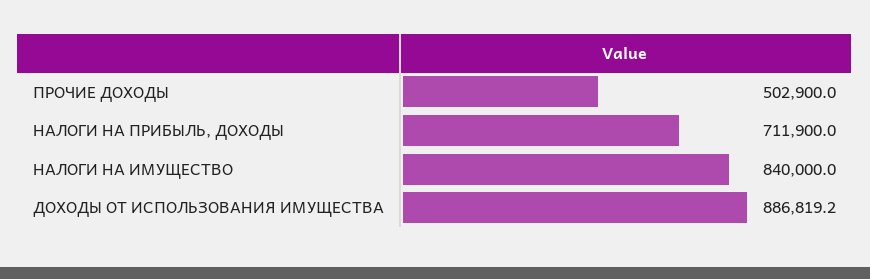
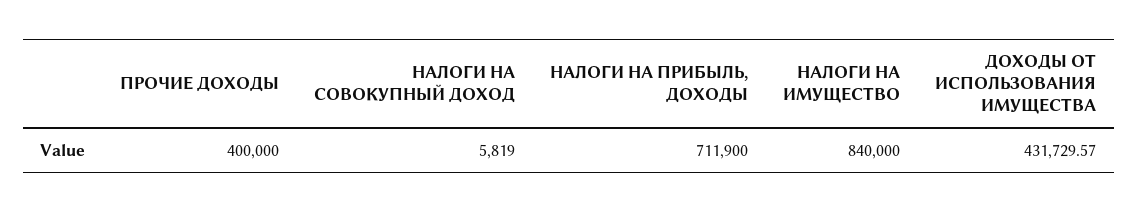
ПРОЧИЕ ДОХОДЫ: 502900 -> 400000
ДОХОДЫ ОТ ИСПОЛЬЗОВАНИЯ ИМУЩЕСТВА: 886819.2 -> 431729.57
НАЛОГИ НА СОВОКУПНЫЙ ДОХОД: none -> 5819

